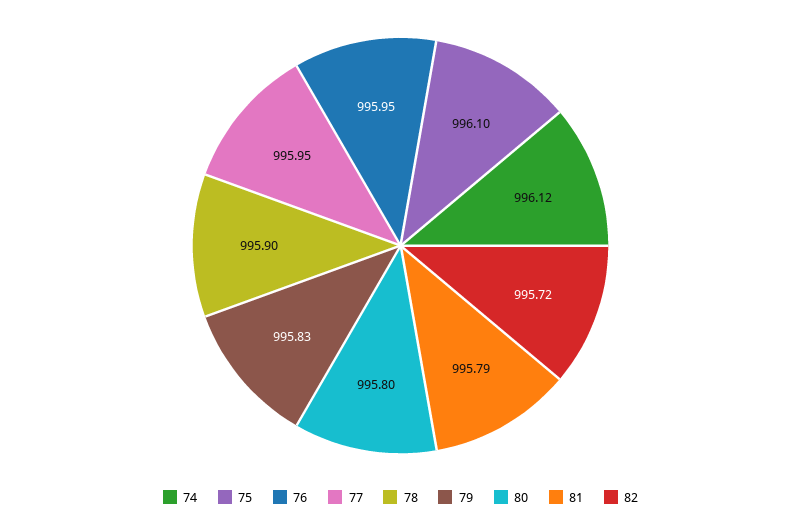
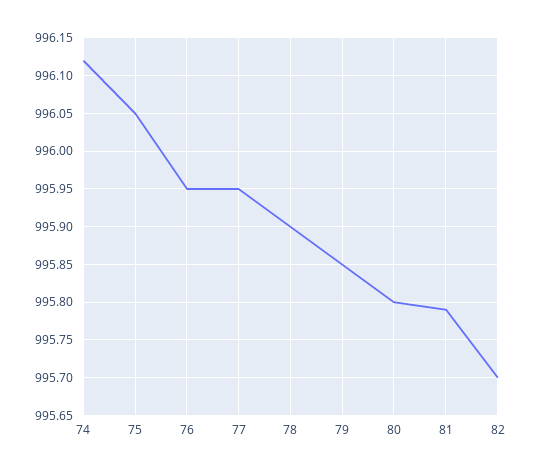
75: 996.1 -> 996.05
79: 995.83 -> 995.85
82: 995.72 -> 995.7

